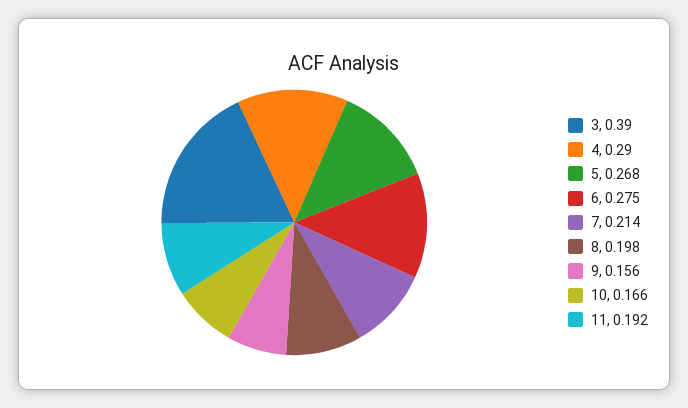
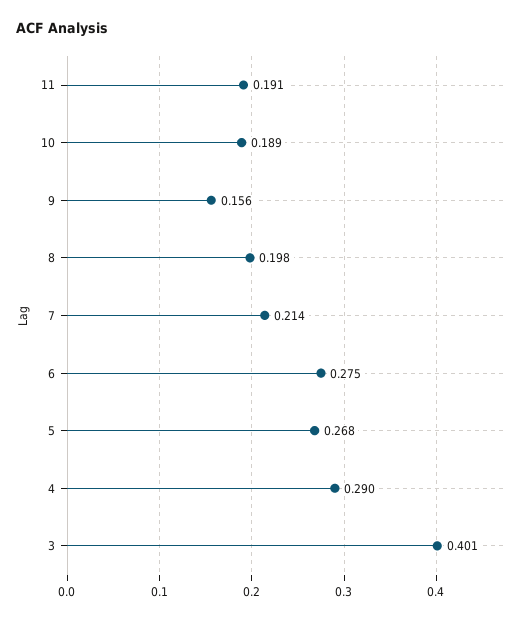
3: 0.39 -> 0.401
10: 0.166 -> 0.189
11: 0.192 -> 0.191

